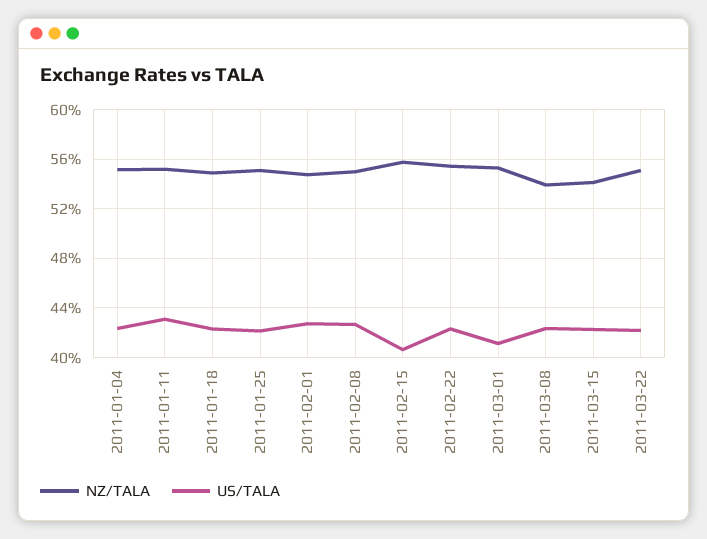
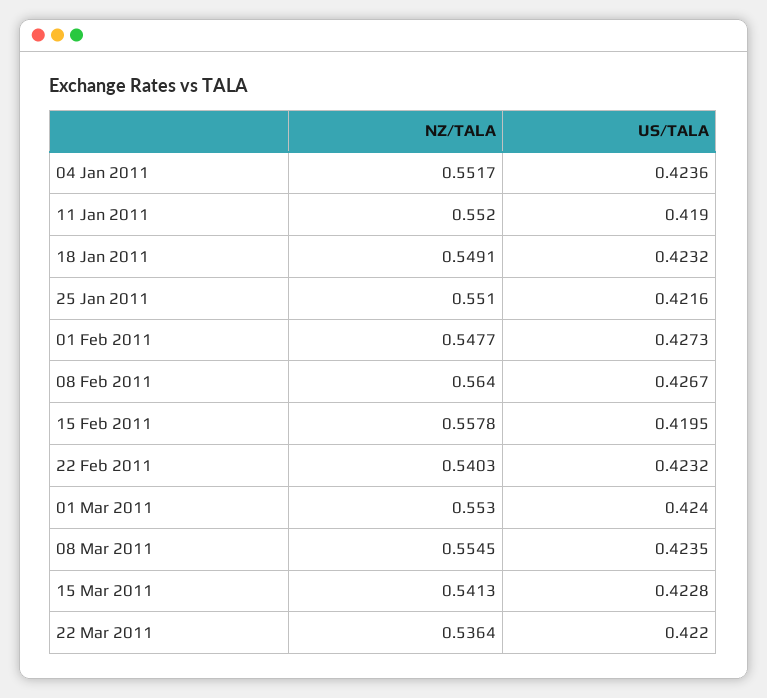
US/TALA, 2011-01-11: 0.43 -> 0.419
NZ/TALA, 2011-02-08: 0.55 -> 0.564
US/TALA, 2011-02-15: 0.405 -> 0.4195
NZ/TALA, 2011-02-22: 0.555 -> 0.5403
US/TALA, 2011-03-01: 0.41 -> 0.424
NZ/TALA, 2011-03-08: 0.54 -> 0.5545
NZ/TALA, 2011-03-22: 0.55 -> 0.5364

